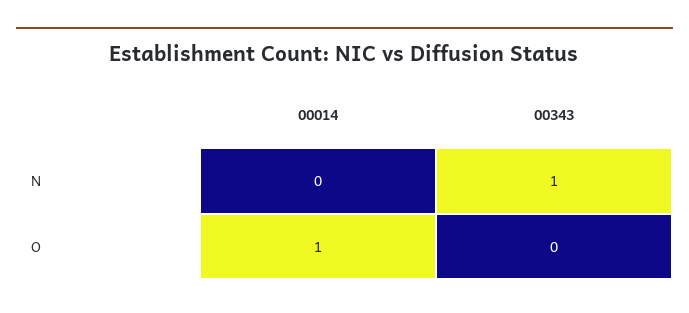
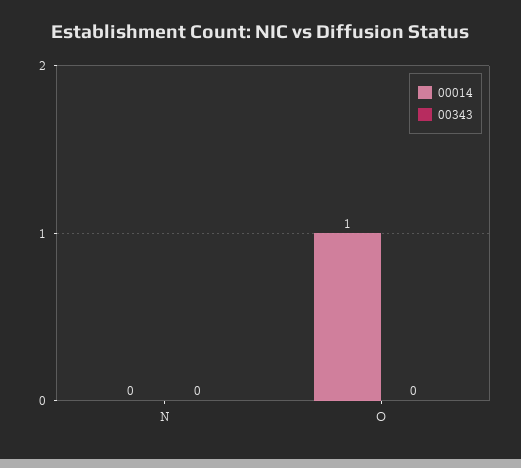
00343, N: 1 -> 0

